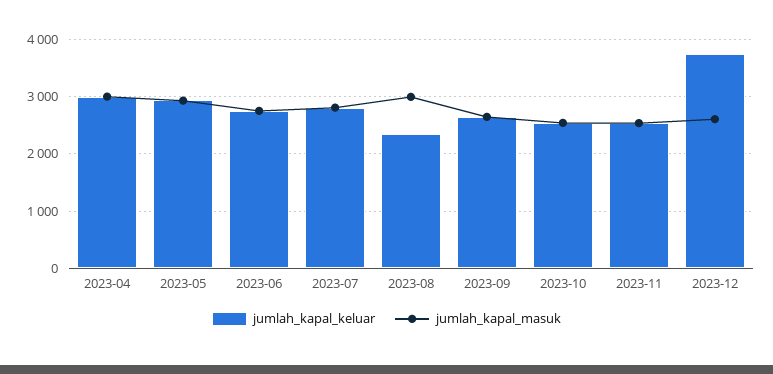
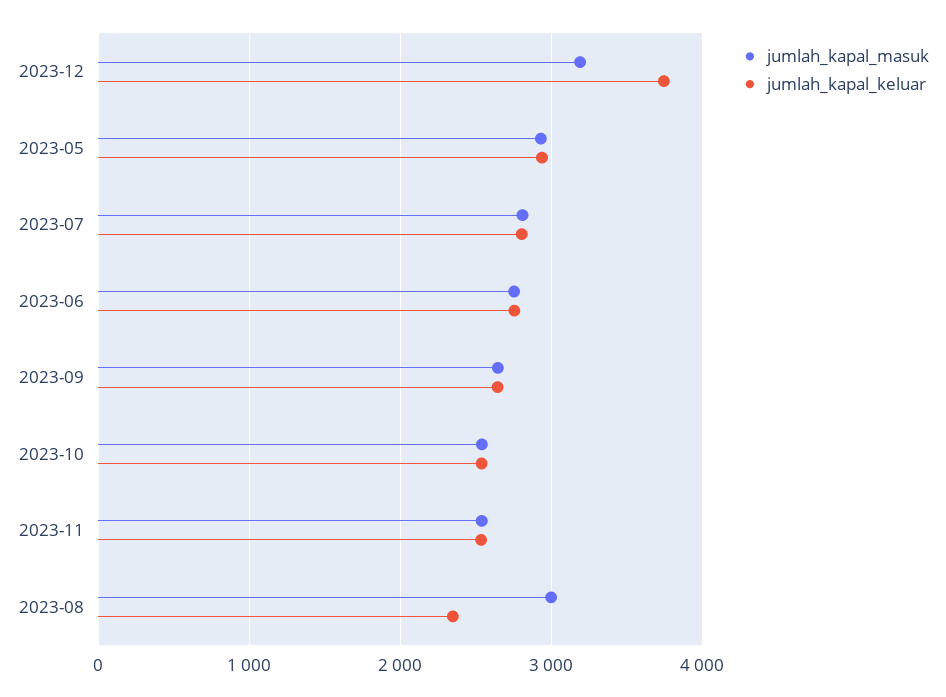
jumlah_kapal_keluar, 2023-04: 3000 -> none
jumlah_kapal_masuk, 2023-04: 3000 -> none
jumlah_kapal_masuk, 2023-12: 2600 -> 3200

